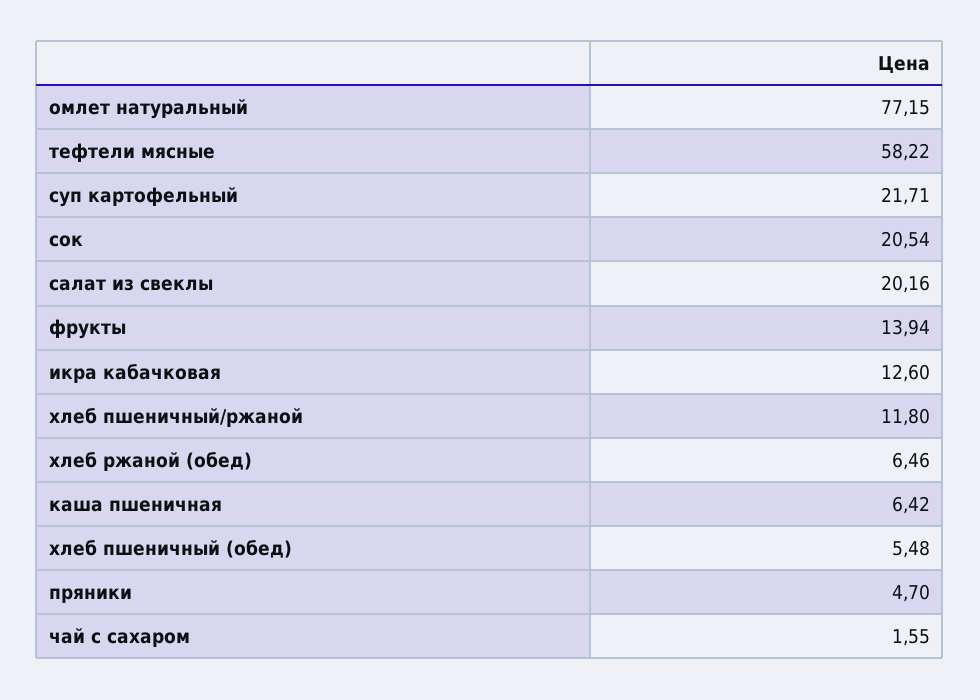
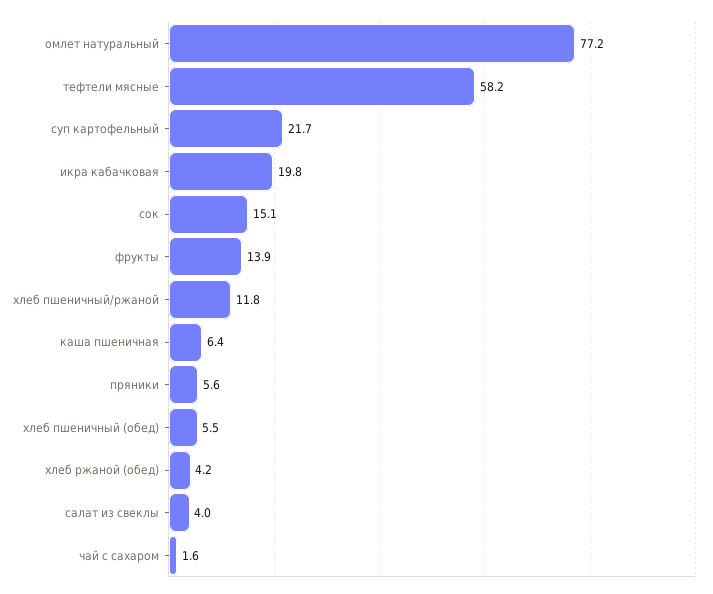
сок: 20.54 -> 15.1
салат из свеклы: 20.16 -> 4
икра кабачковая: 12.6 -> 19.8
хлеб ржаной (обед): 6.46 -> 4.2
пряники: 4.7 -> 5.6

